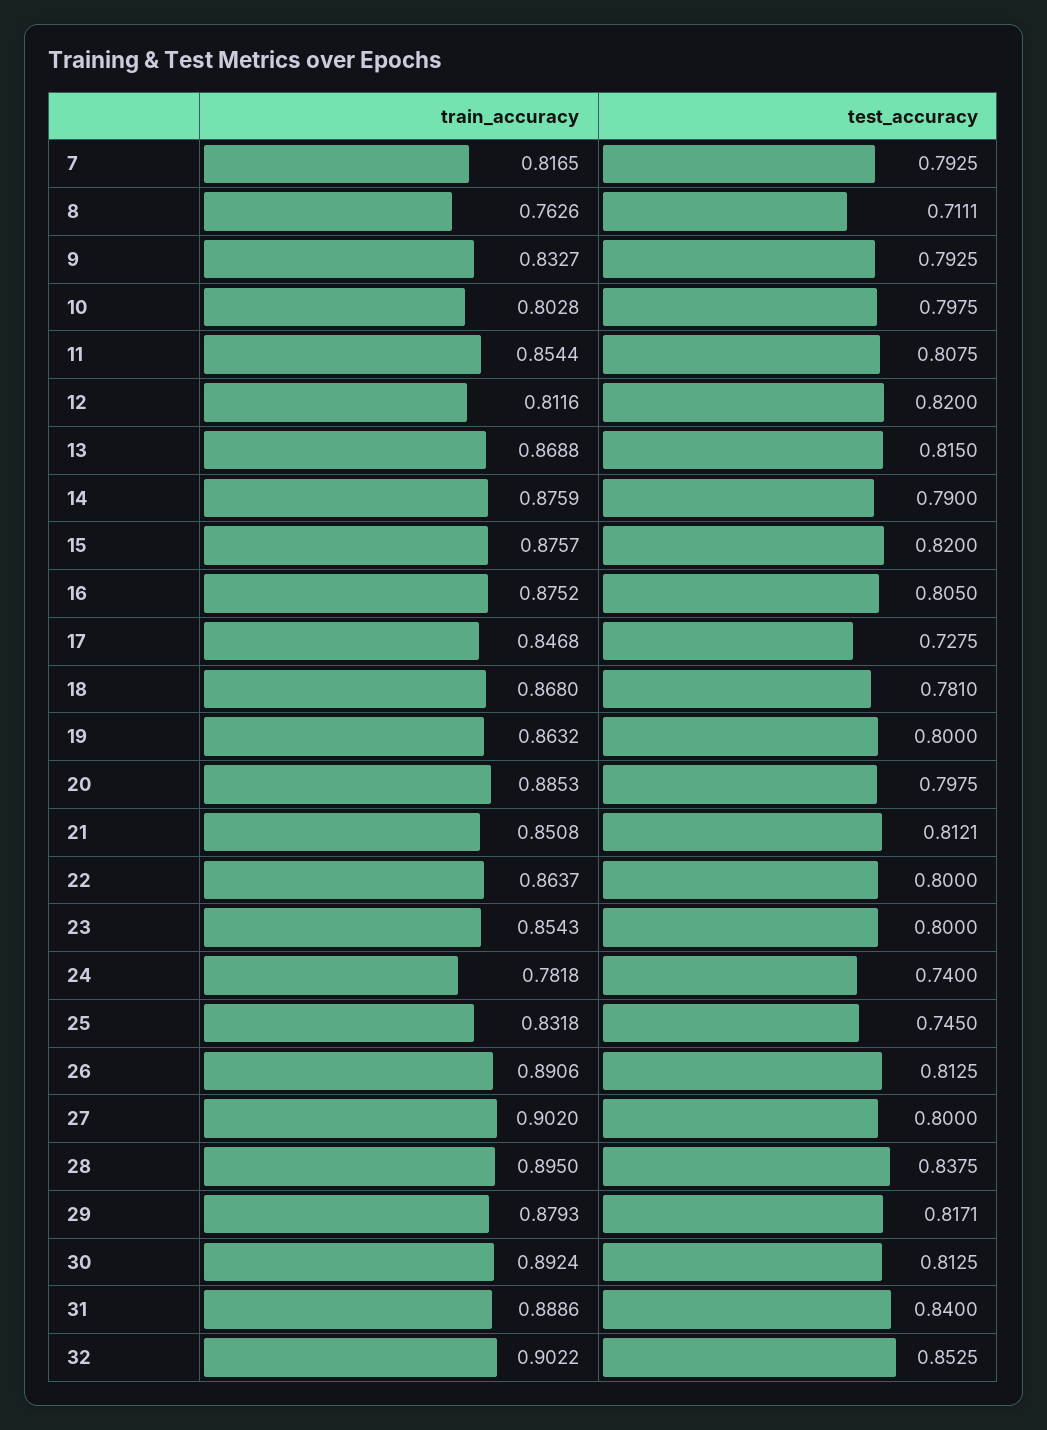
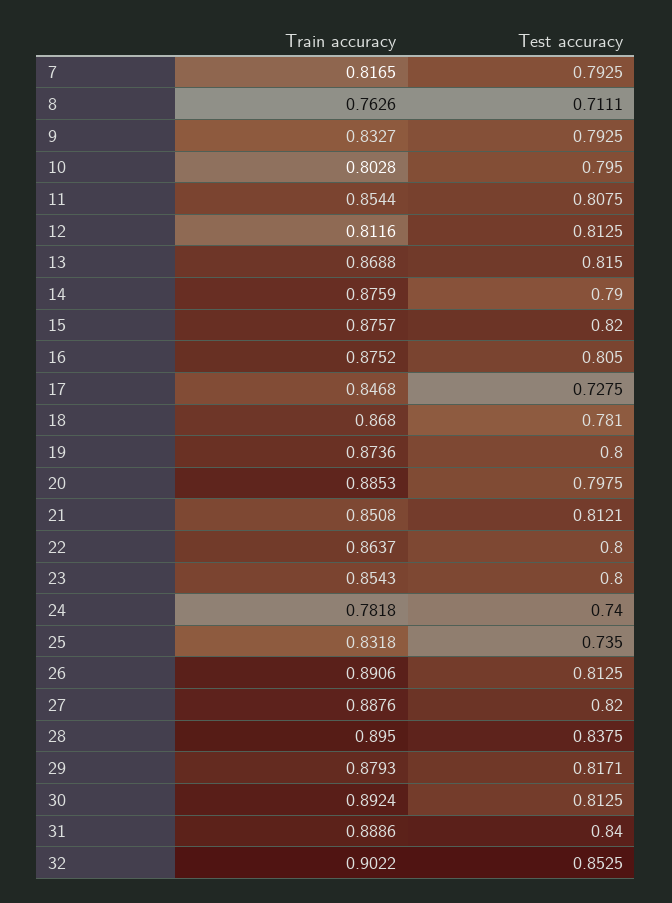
test_accuracy, 10: 0.7975 -> 0.795
test_accuracy, 12: 0.82 -> 0.8125
train_accuracy, 19: 0.8632 -> 0.8736
test_accuracy, 25: 0.745 -> 0.735
train_accuracy, 27: 0.902 -> 0.8876
test_accuracy, 27: 0.8 -> 0.82

